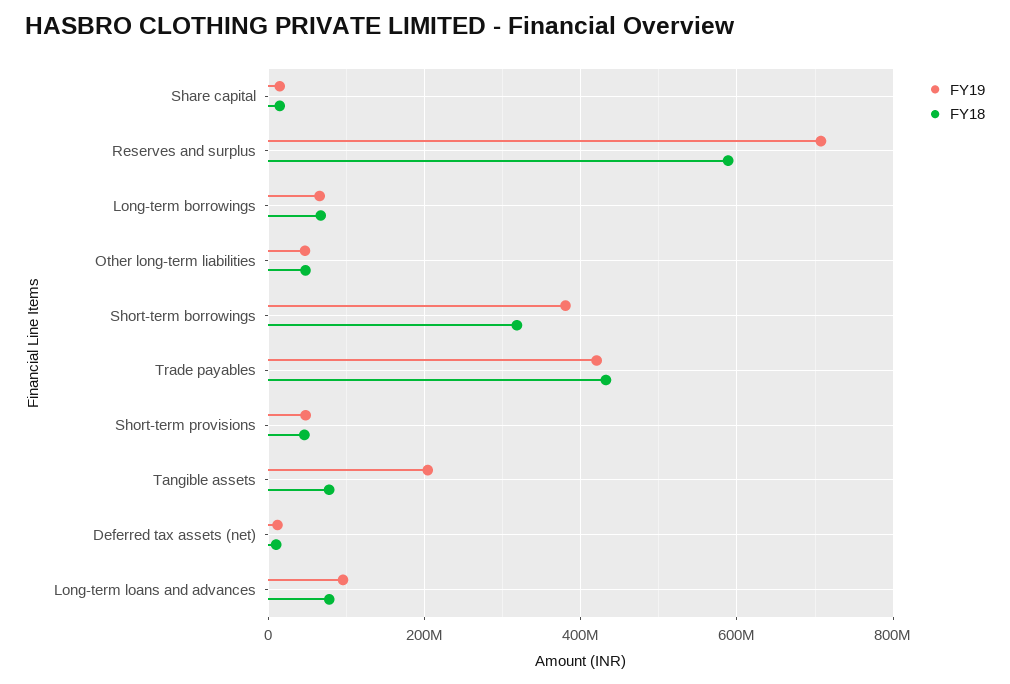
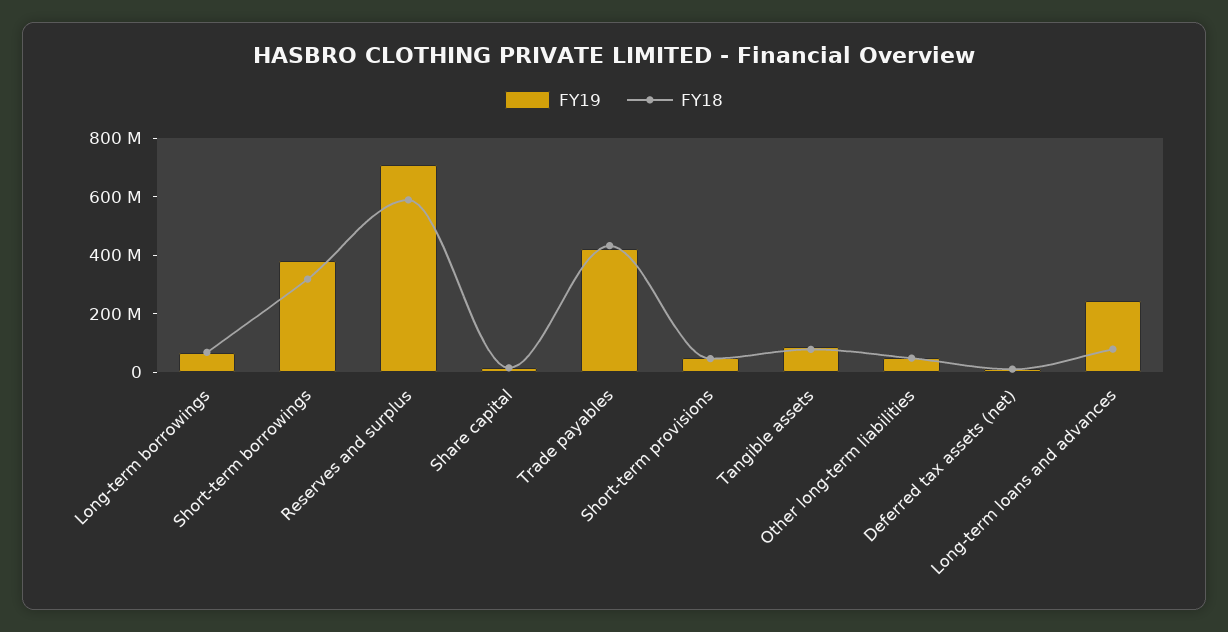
FY19, Tangible assets: 200000000 -> 100000000
FY19, Long-term loans and advances: 100000000 -> 250000000

